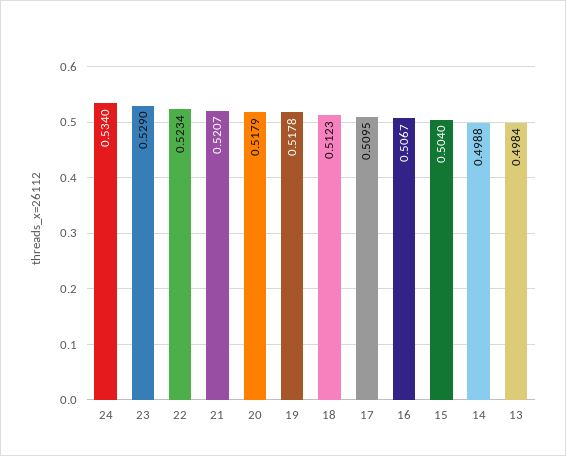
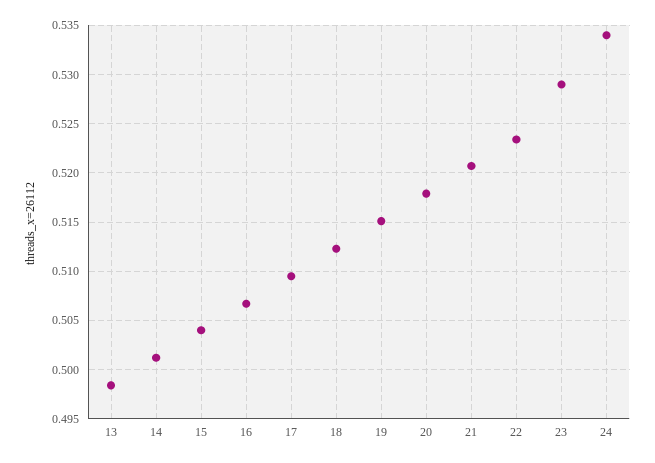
19: 0.5178 -> 0.515
14: 0.4988 -> 0.501

